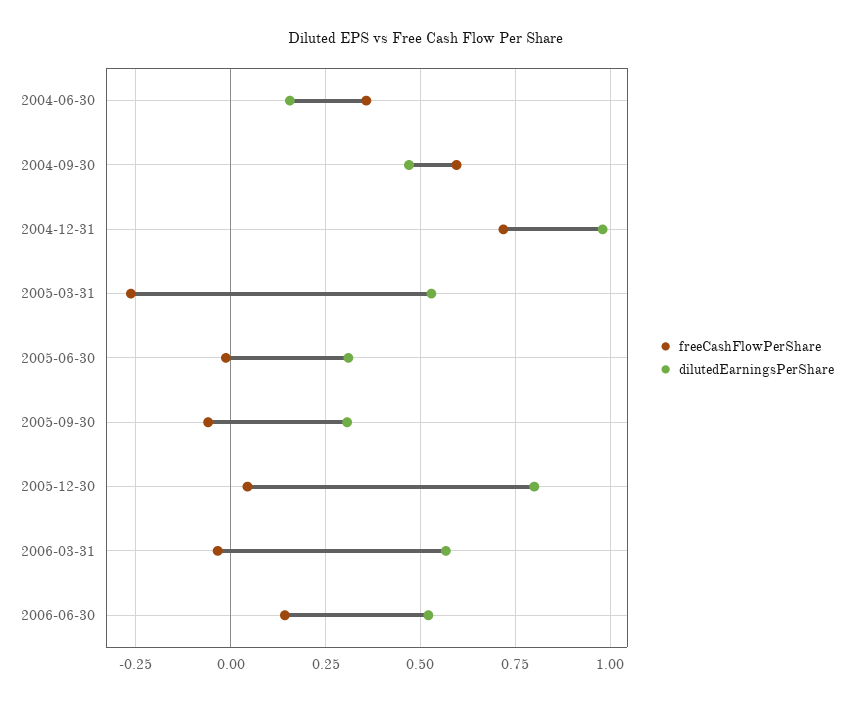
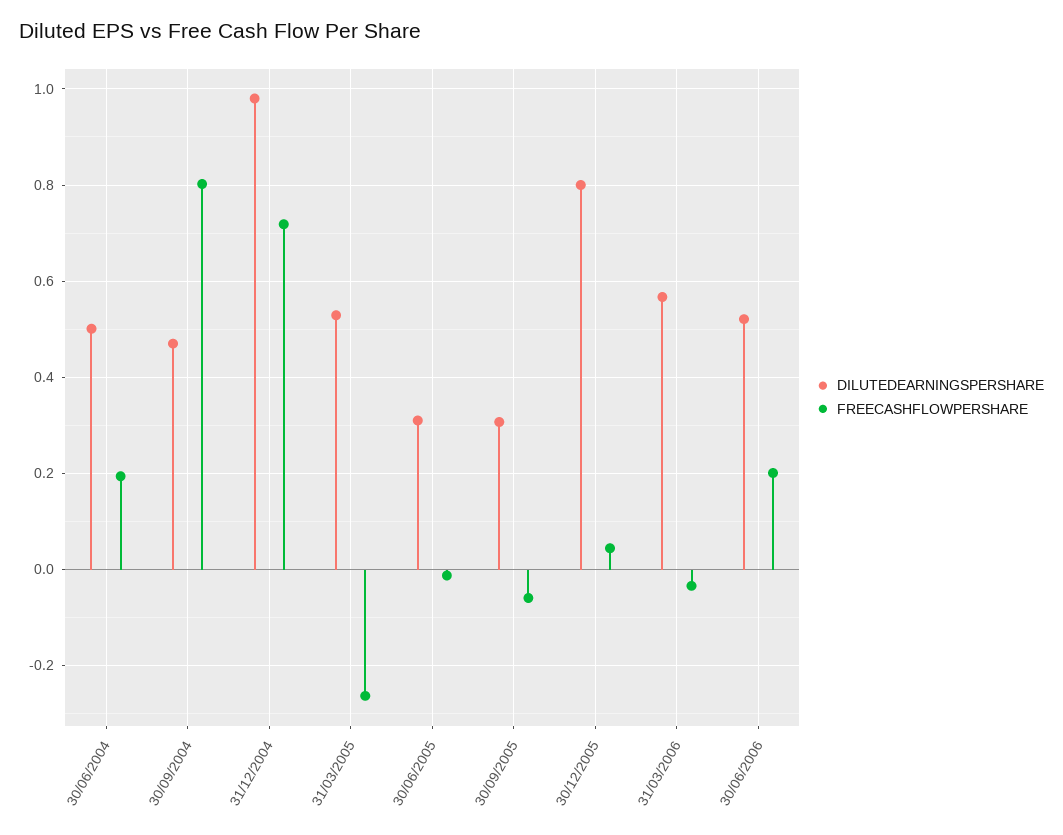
freeCashFlowPerShare, 2004-06-30: 0.35 -> 0.2
dilutedEarningsPerShare, 2004-06-30: 0.15 -> 0.5
freeCashFlowPerShare, 2004-09-30: 0.6 -> 0.8
freeCashFlowPerShare, 2006-06-30: 0.15 -> 0.2

